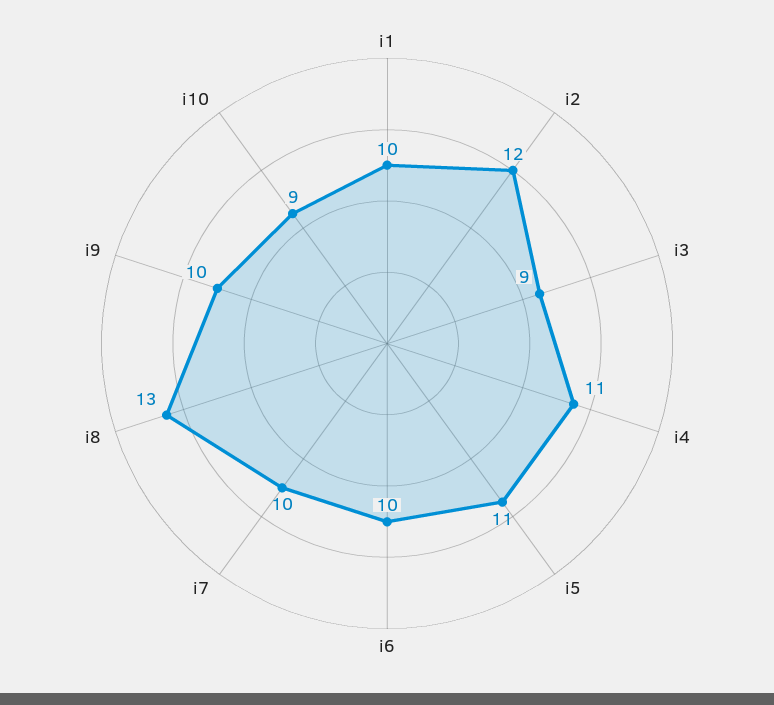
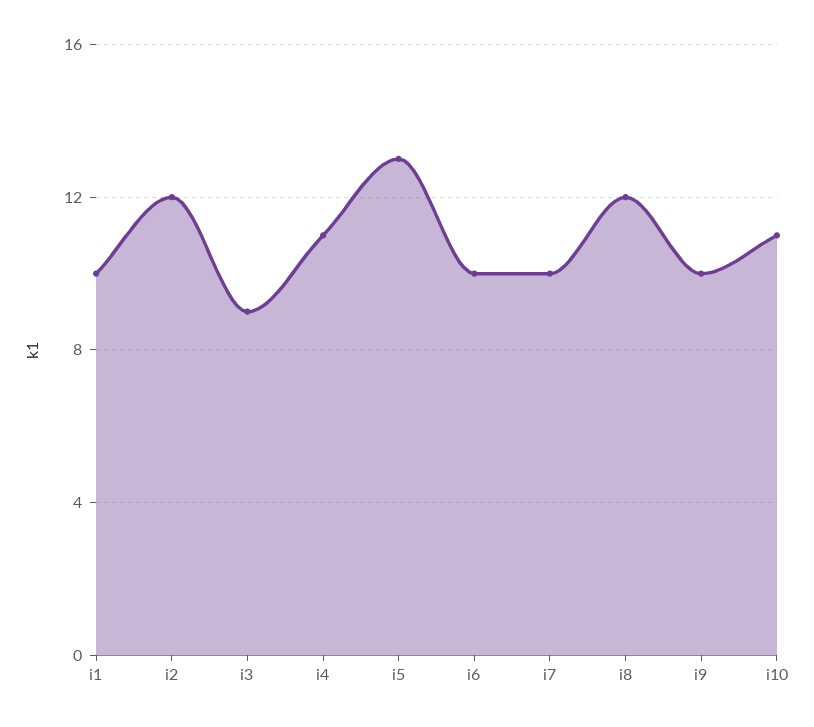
i5: 11 -> 13
i8: 13 -> 12
i10: 9 -> 11

